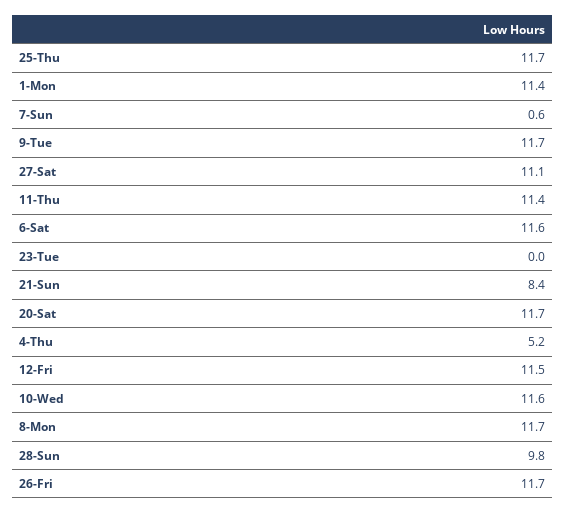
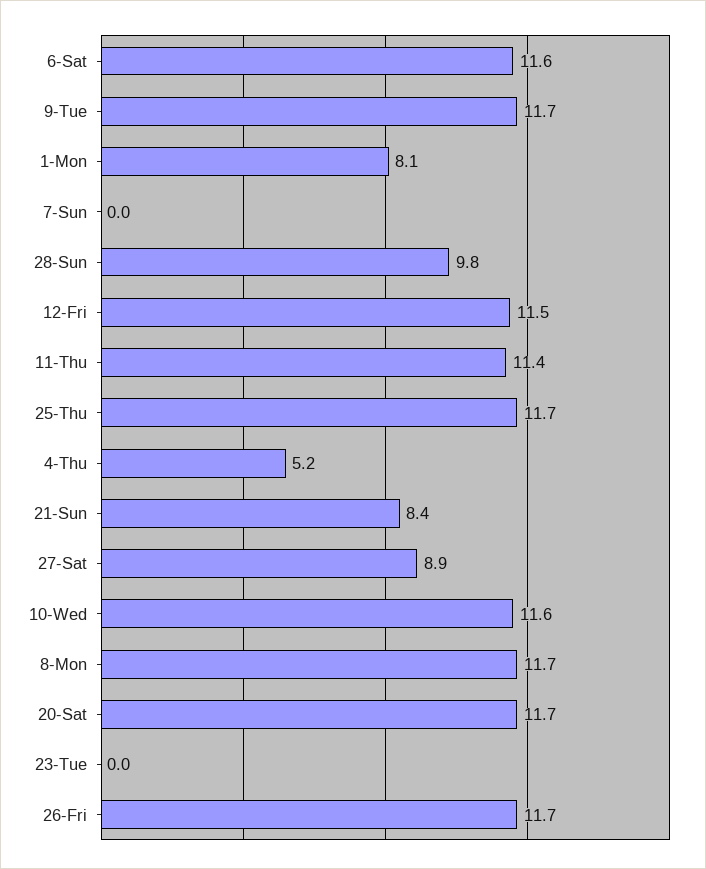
1-Mon: 11.4 -> 8.1
7-Sun: 0.6 -> 0
27-Sat: 11.1 -> 8.9

